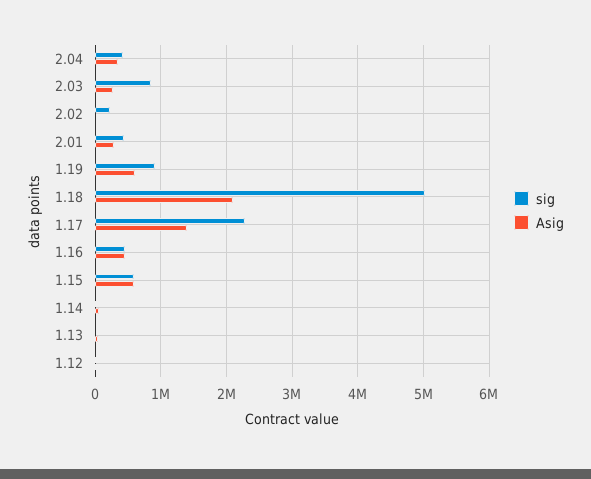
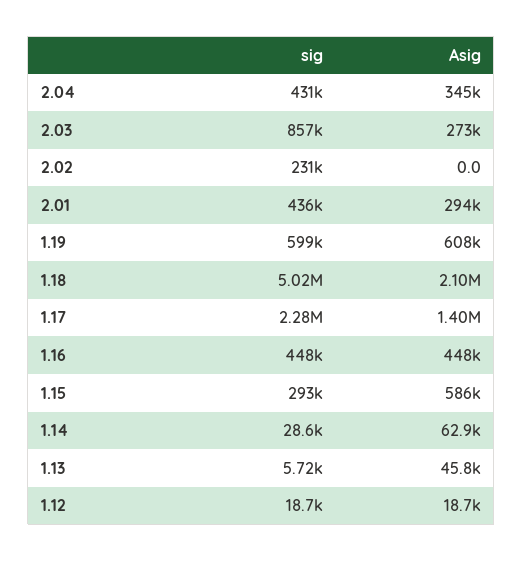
sig, 1.19: 900000 -> 599000
sig, 1.15: 600000 -> 293000

